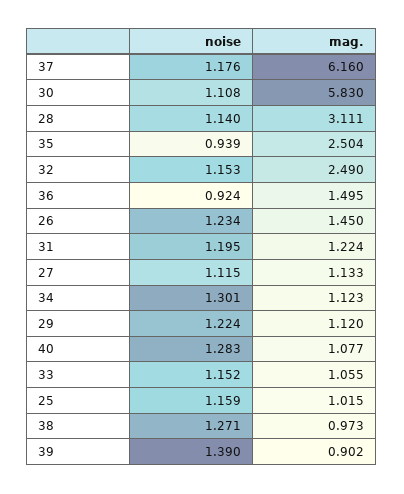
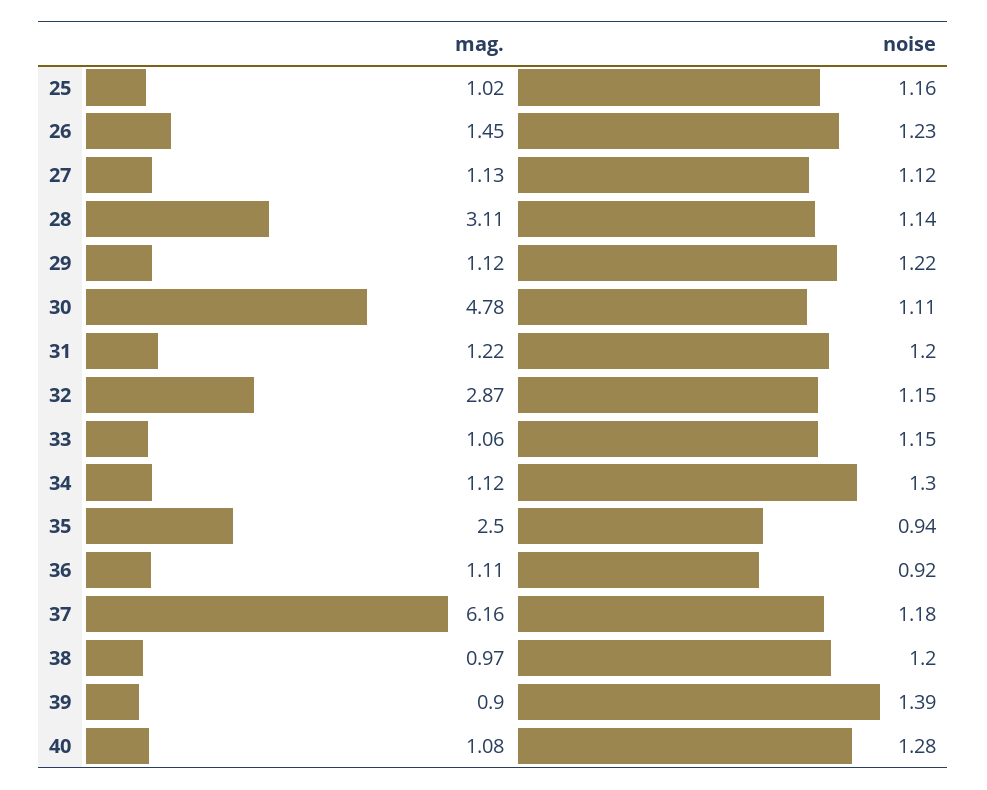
mag., 30: 5.83 -> 4.78
mag., 32: 2.49 -> 2.87
mag., 36: 1.495 -> 1.11
noise, 38: 1.271 -> 1.2

